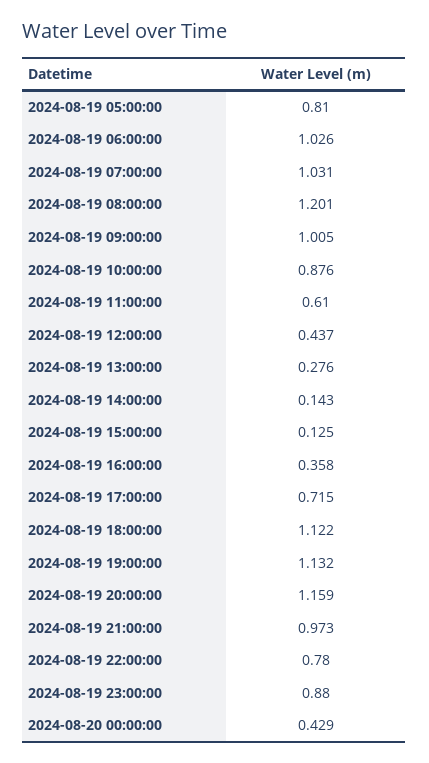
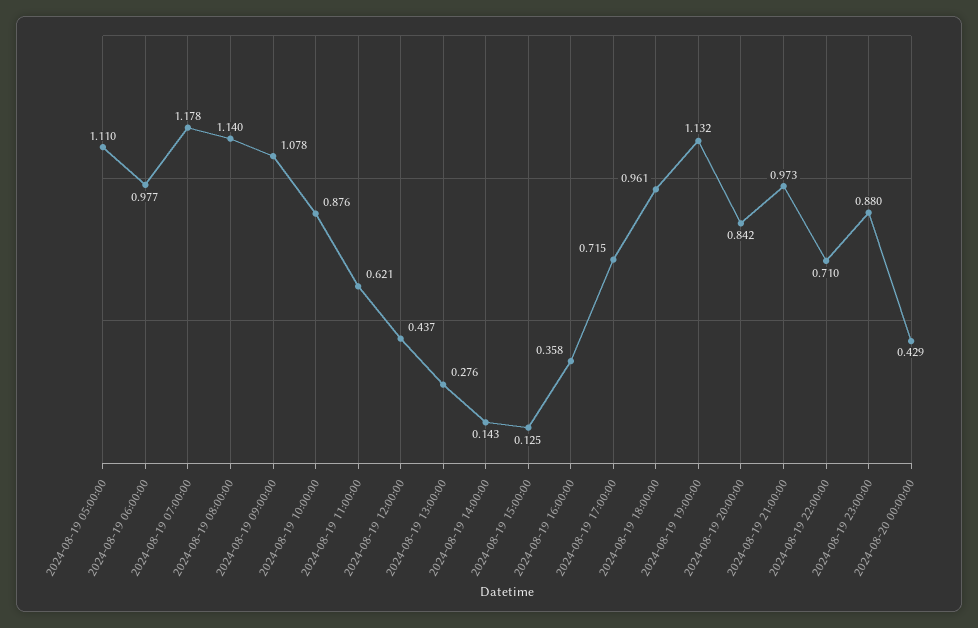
2024-08-19 05:00:00: 0.81 -> 1.11
2024-08-19 06:00:00: 1.026 -> 0.977
2024-08-19 07:00:00: 1.031 -> 1.178
2024-08-19 08:00:00: 1.201 -> 1.14
2024-08-19 09:00:00: 1.005 -> 1.078
2024-08-19 11:00:00: 0.61 -> 0.621
2024-08-19 18:00:00: 1.122 -> 0.961
2024-08-19 20:00:00: 1.159 -> 0.842
2024-08-19 22:00:00: 0.78 -> 0.71

